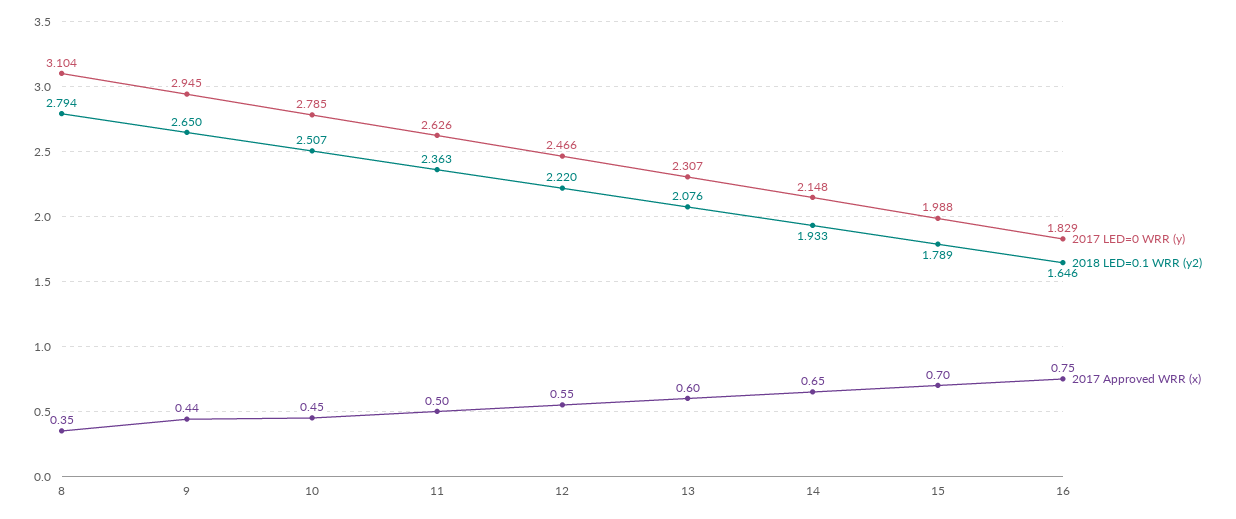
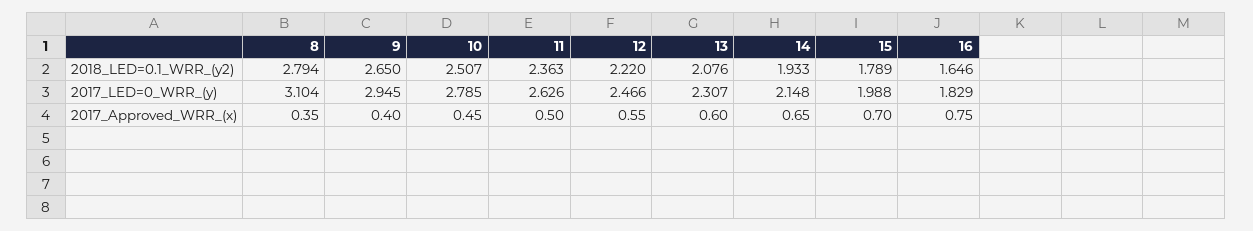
2017 Approved WRR (x), 9: 0.44 -> 0.4

